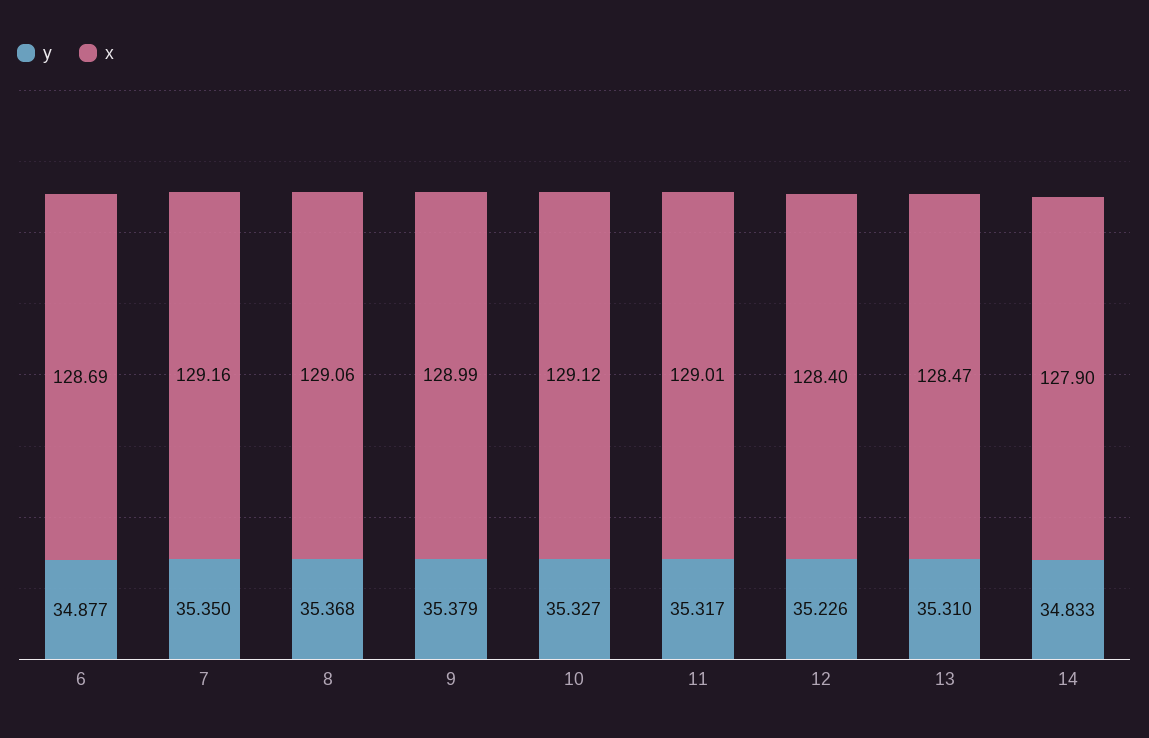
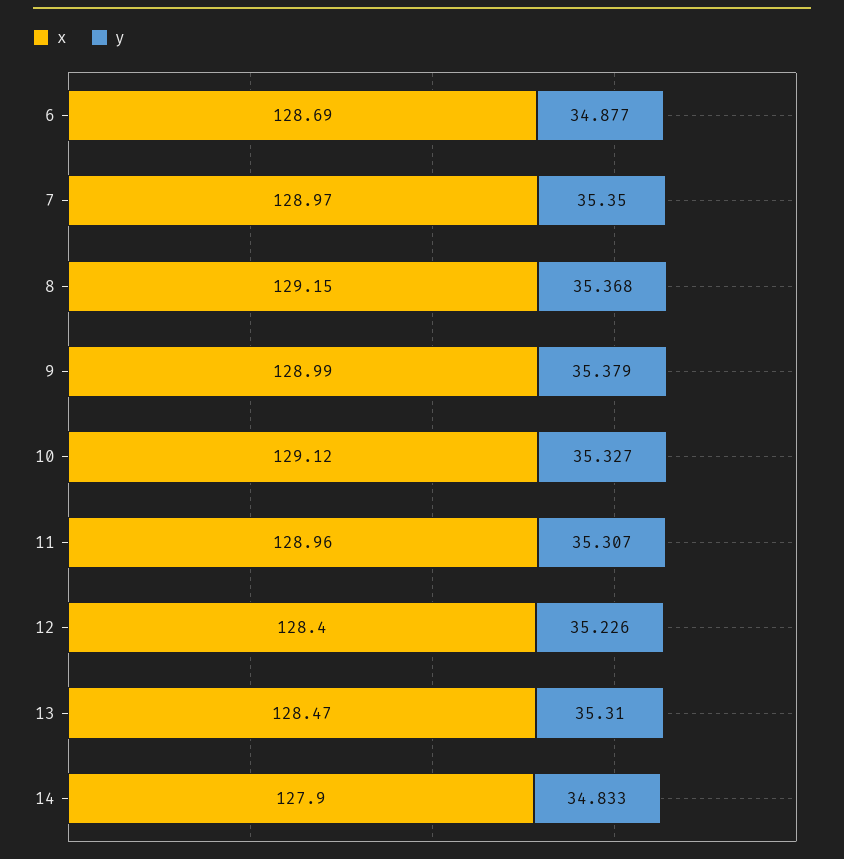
x, 7: 129.16 -> 128.97
x, 8: 129.06 -> 129.15
y, 11: 35.317 -> 35.307
x, 11: 129.01 -> 128.96

